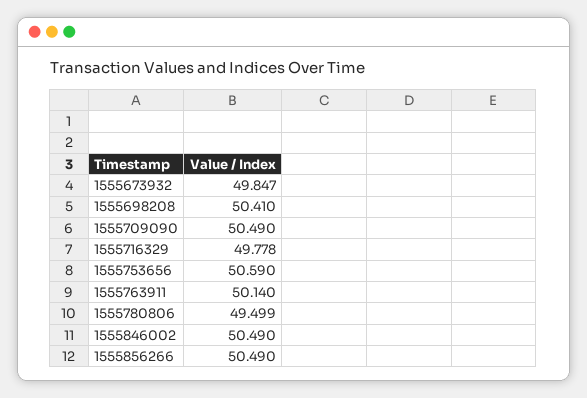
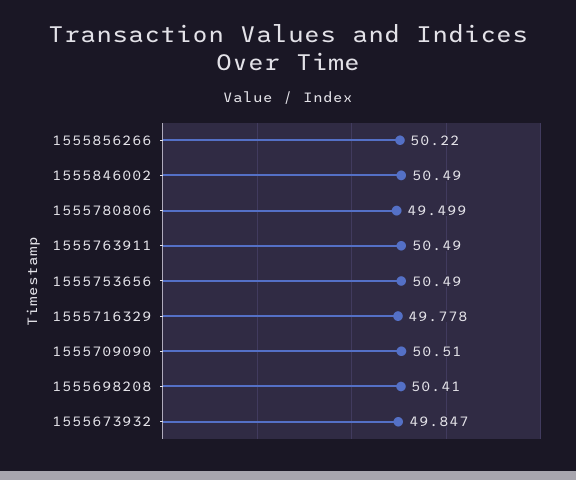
1555709090: 50.49 -> 50.51
1555753656: 50.59 -> 50.49
1555763911: 50.14 -> 50.49
1555856266: 50.49 -> 50.22

